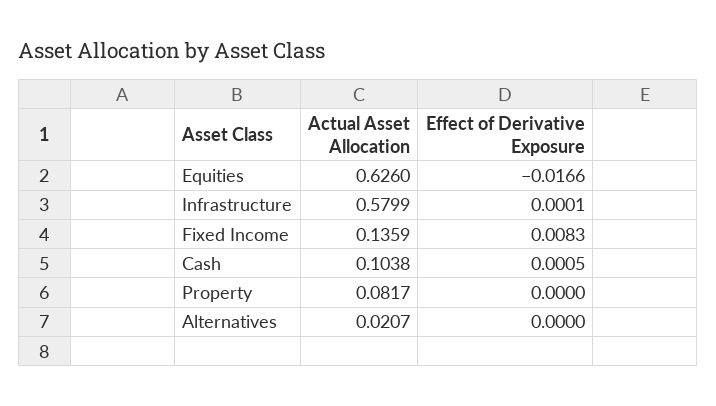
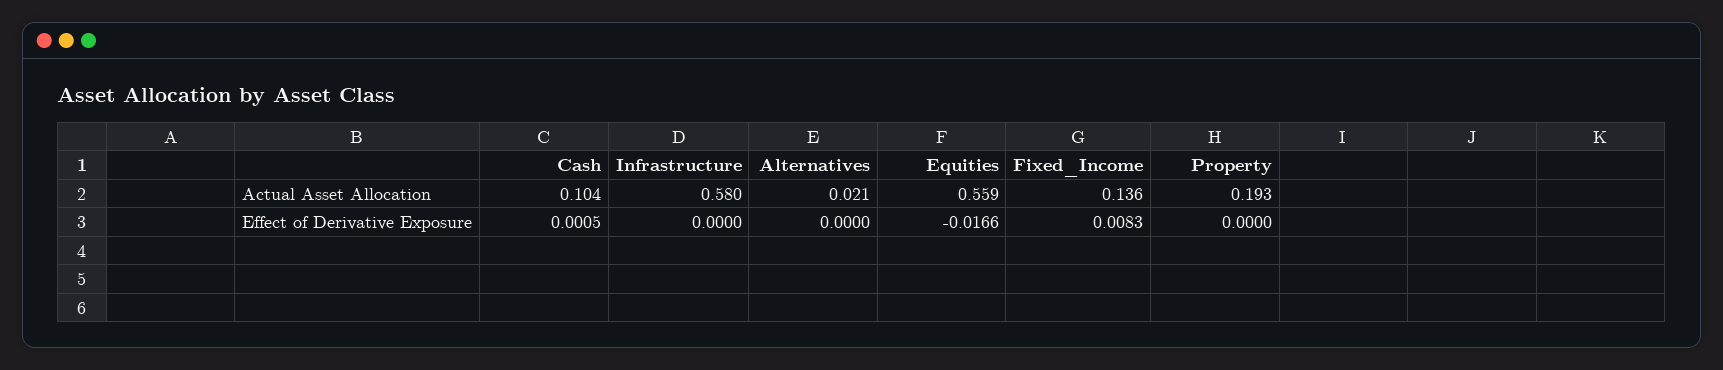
Actual Asset Allocation, Equities: 0.626 -> 0.559
Effect of Derivative Exposure, Infrastructure: 0.0001 -> 0
Actual Asset Allocation, Property: 0.0817 -> 0.193

